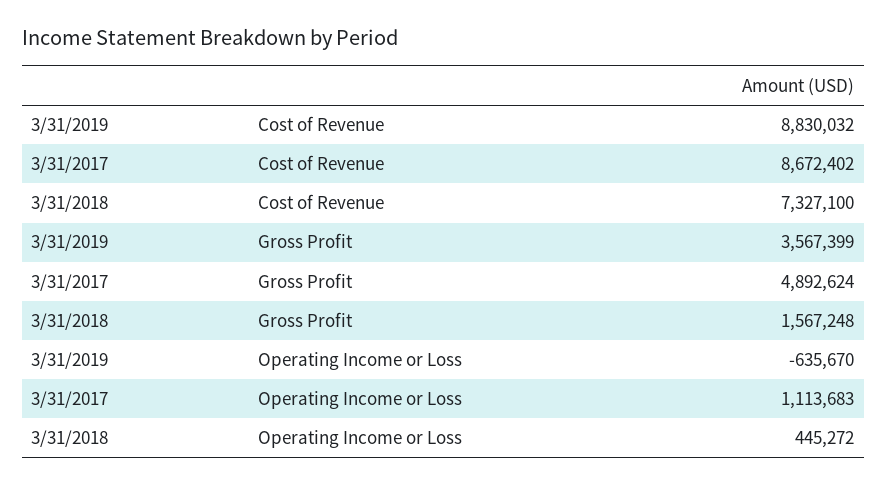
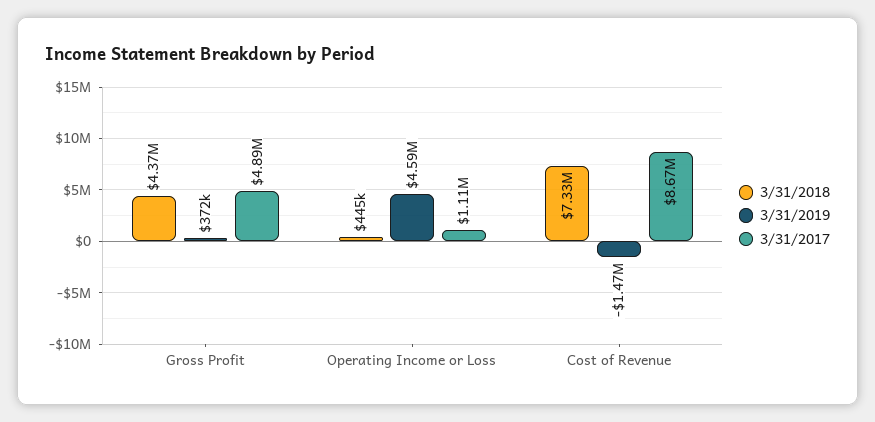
3/31/2019, Cost of Revenue: 8830032 -> -1470000
3/31/2019, Gross Profit: 3567399 -> 372000
3/31/2018, Gross Profit: 1567248 -> 4370000
3/31/2019, Operating Income or Loss: -635670 -> 4590000

